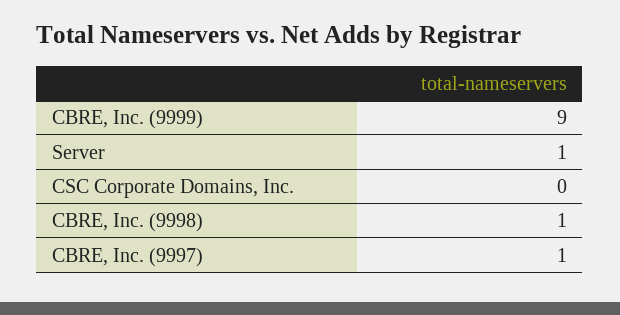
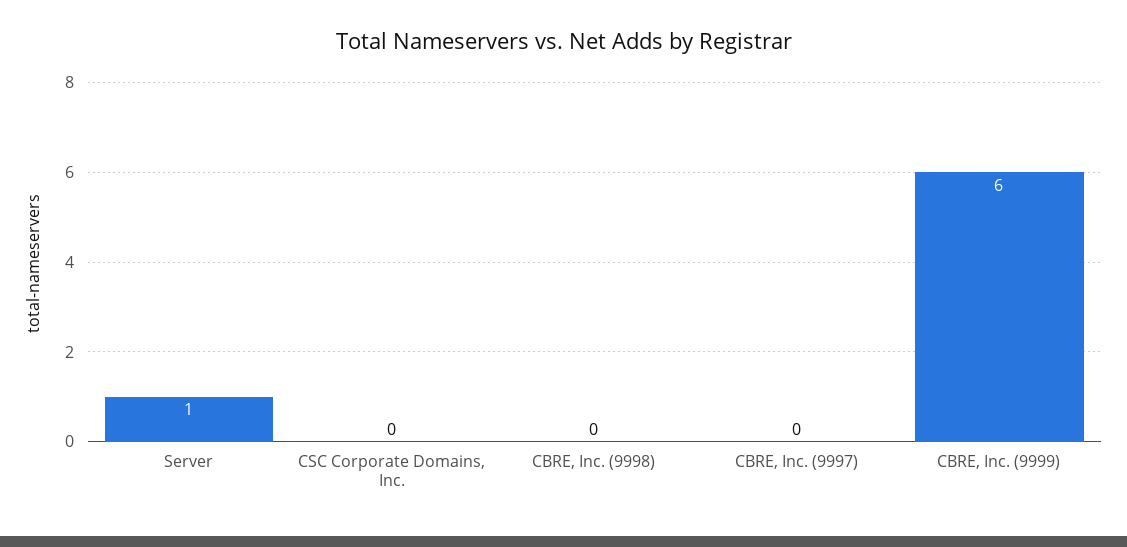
CBRE, Inc. (9999): 9 -> 6
CBRE, Inc. (9998): 1 -> 0
CBRE, Inc. (9997): 1 -> 0

